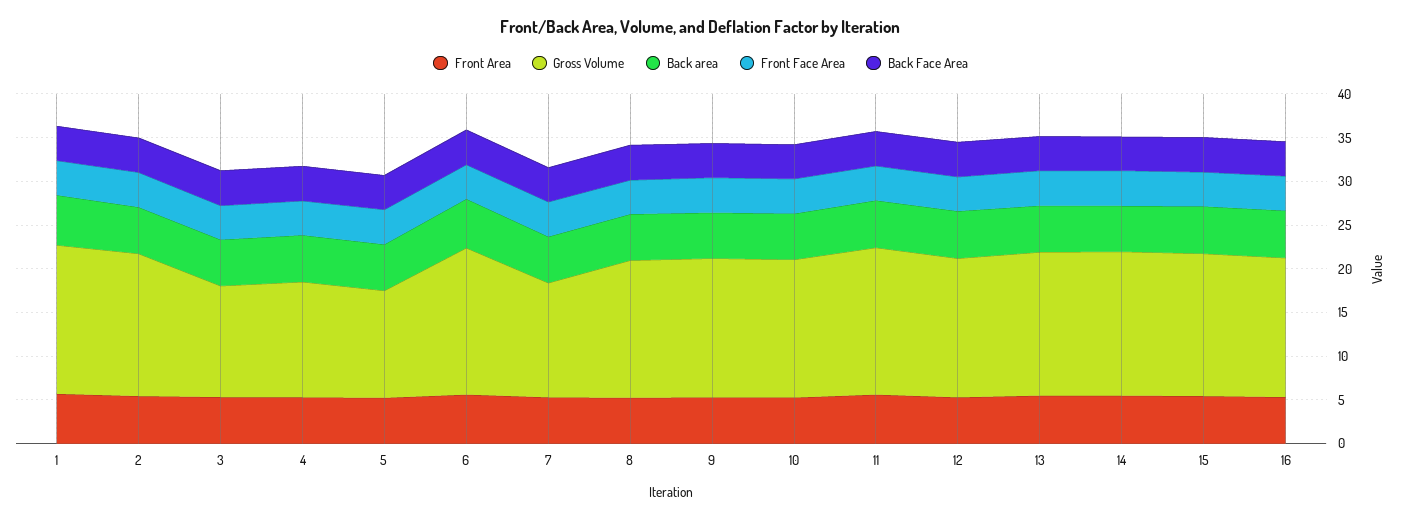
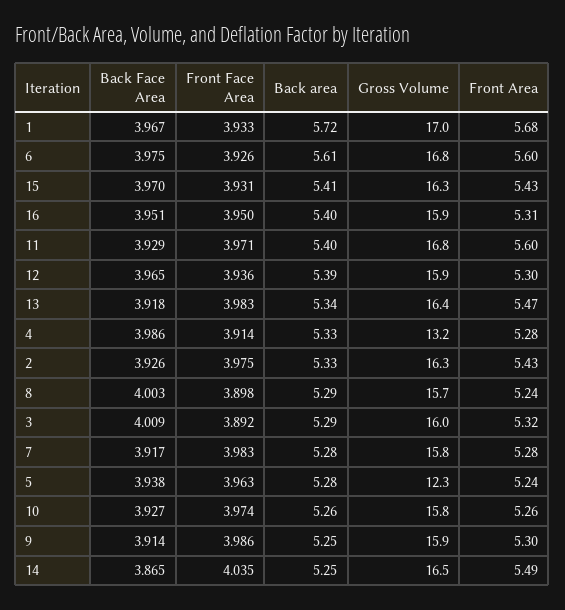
Gross Volume, 3: 13 -> 16
Gross Volume, 7: 13 -> 15.8

